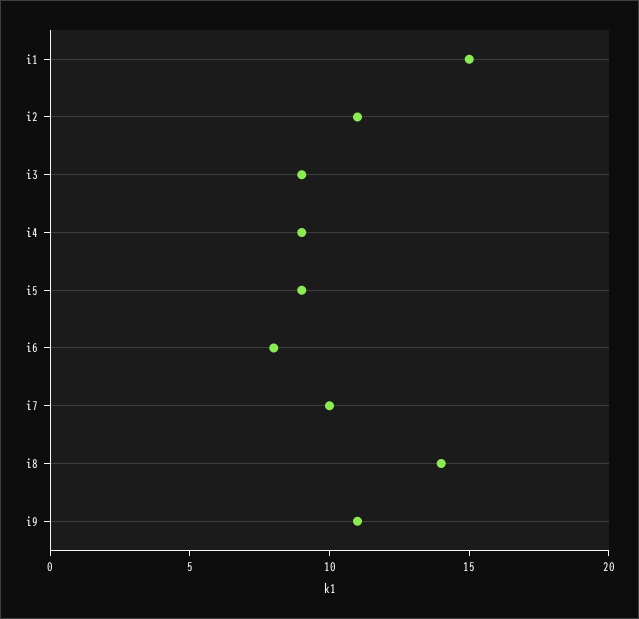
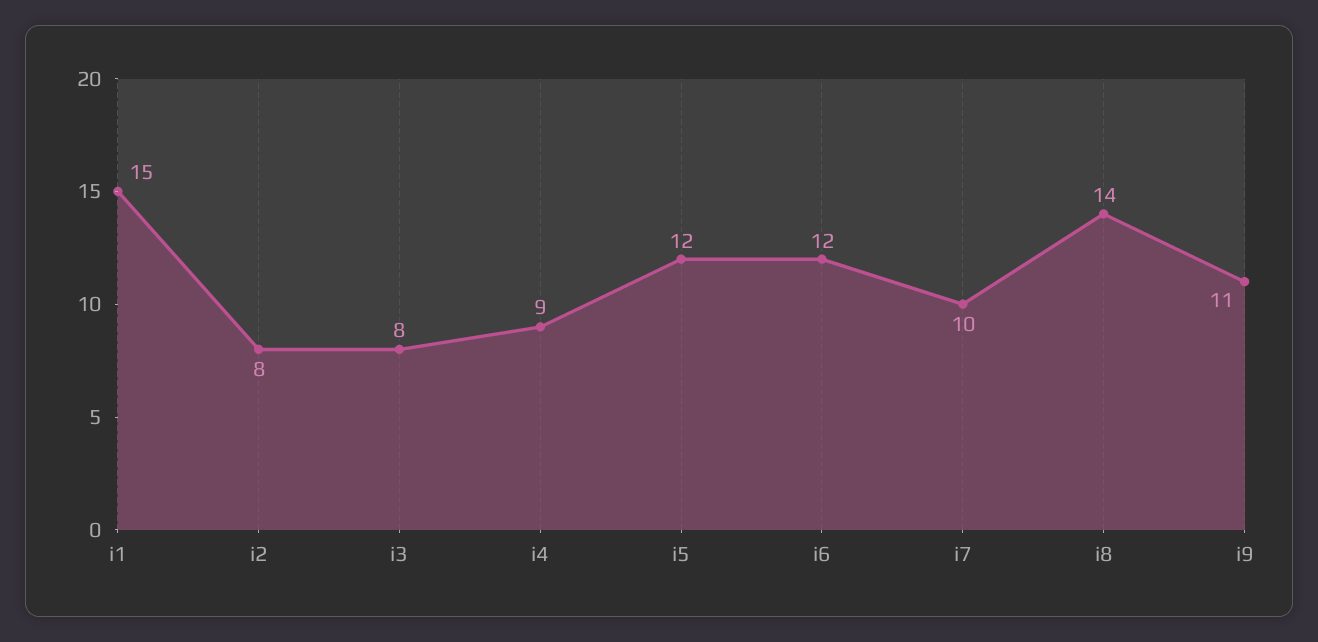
i2: 11 -> 8
i3: 9 -> 8
i5: 9 -> 12
i6: 8 -> 12

